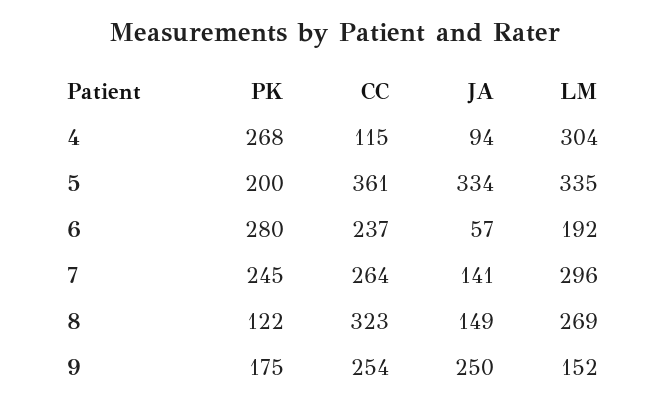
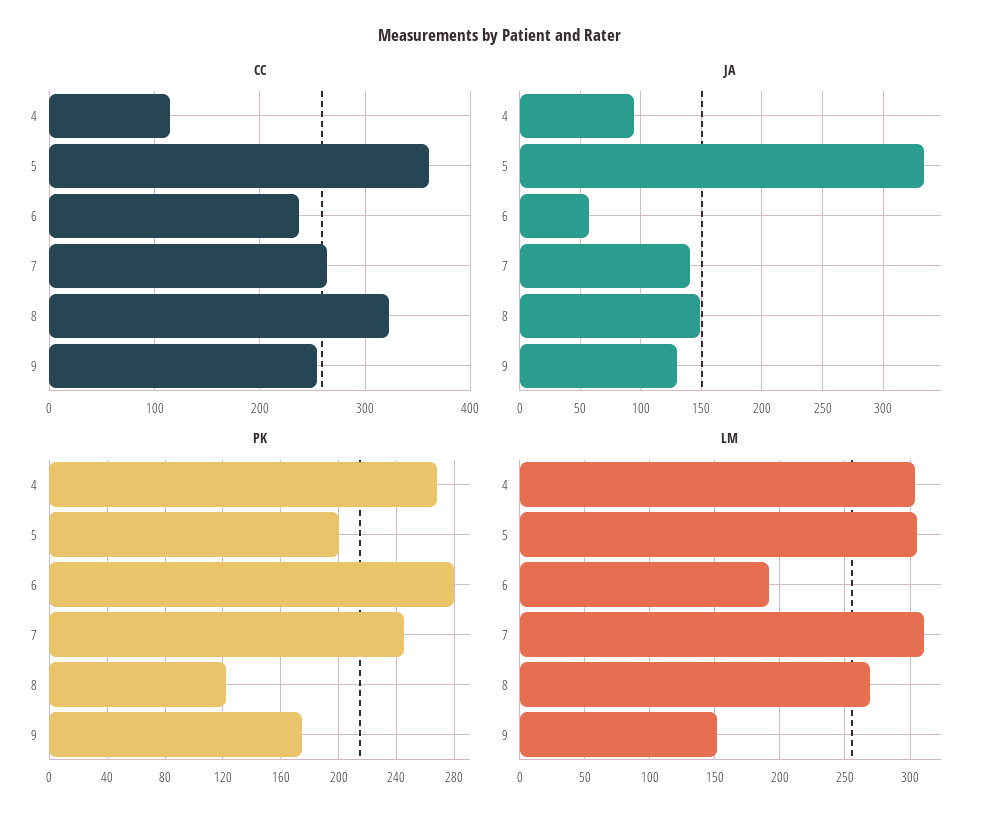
LM, 5: 335 -> 305
LM, 7: 296 -> 310
JA, 9: 250 -> 130

